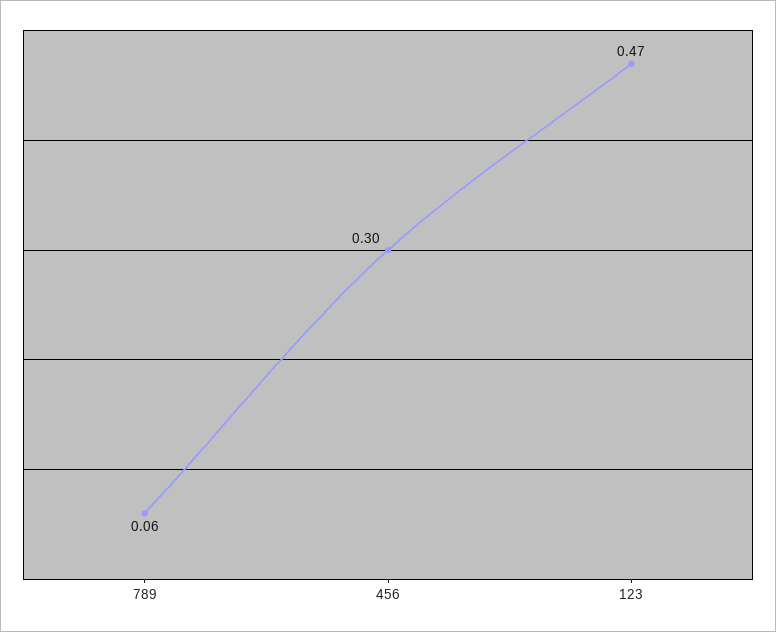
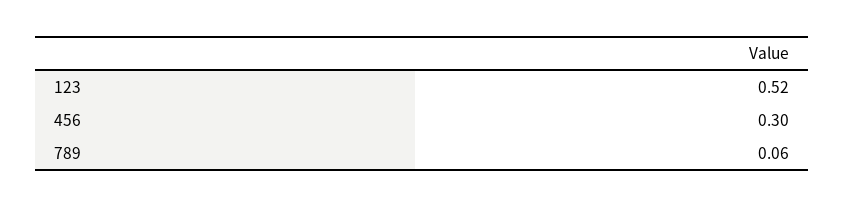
123: 0.47 -> 0.52

